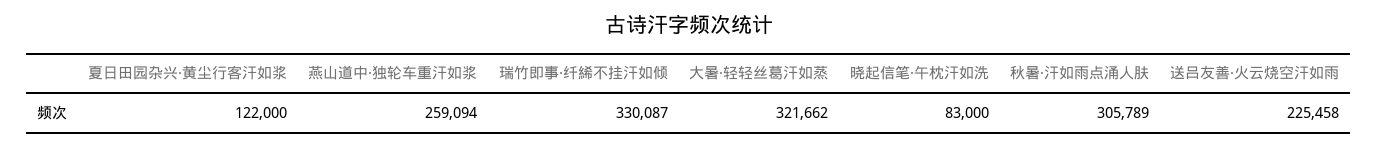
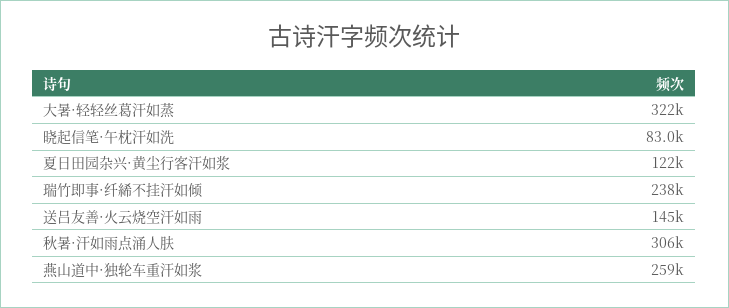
瑞竹即事·纤絺不挂汗如倾: 330087 -> 238000
送吕友善·火云烧空汗如雨: 225458 -> 145000

